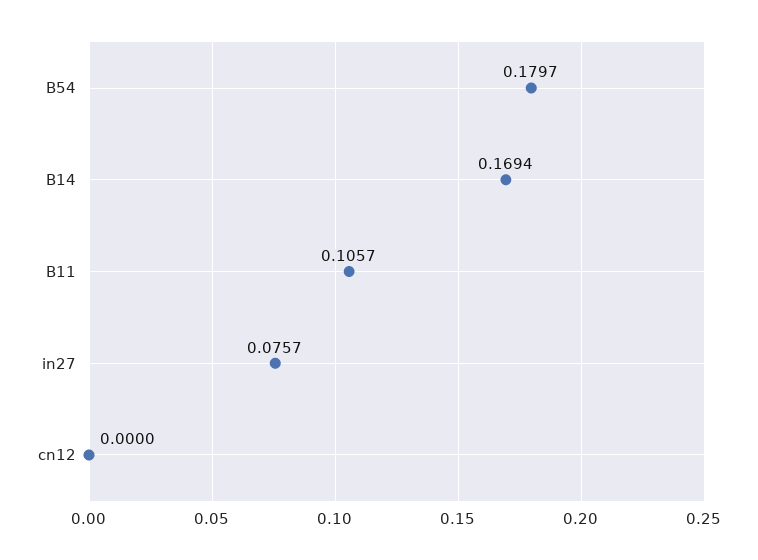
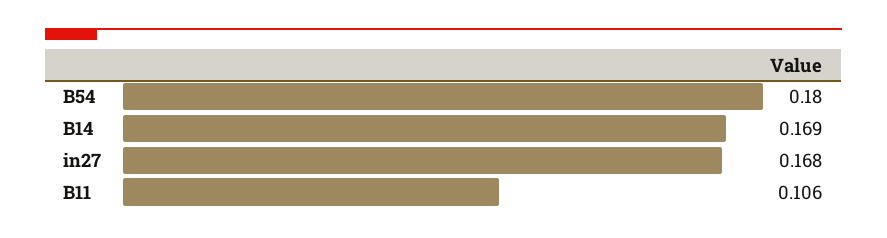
in27: 0.0757 -> 0.168
cn12: 0 -> none

